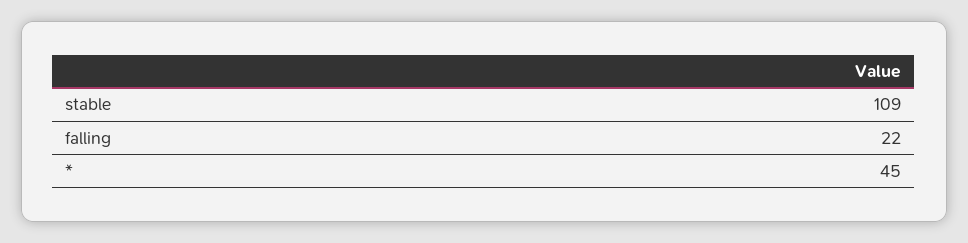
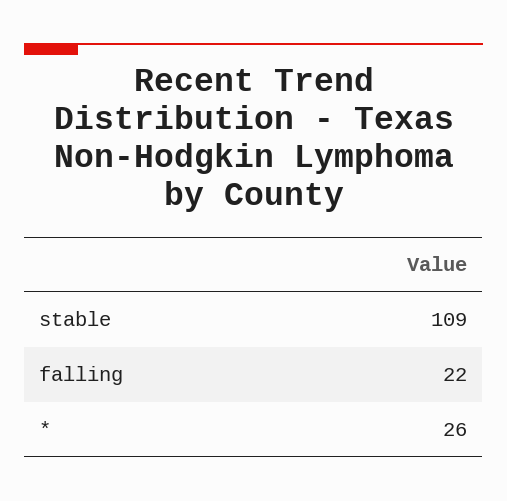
*: 45 -> 26

